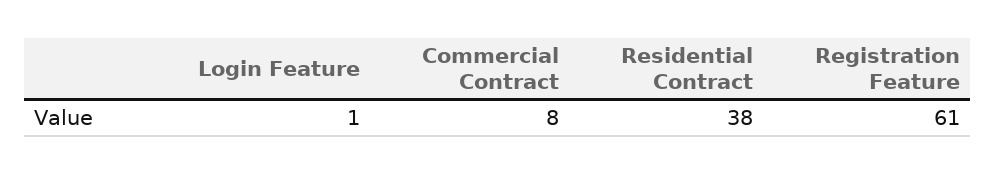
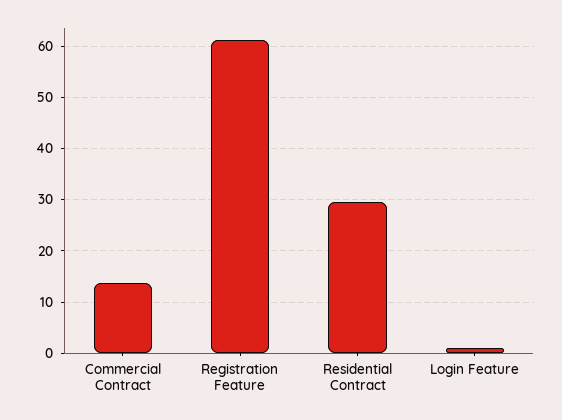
Commercial Contract: 8 -> 14
Residential Contract: 38 -> 30

